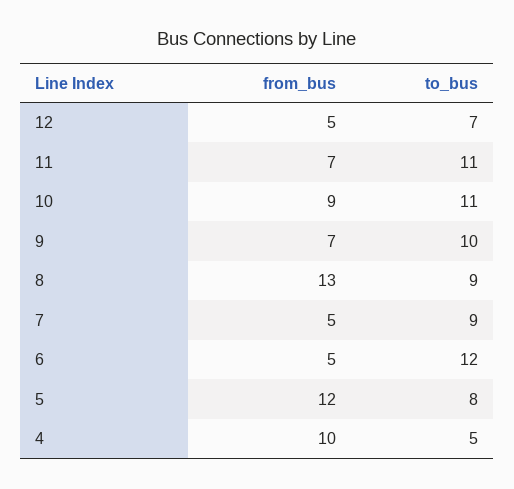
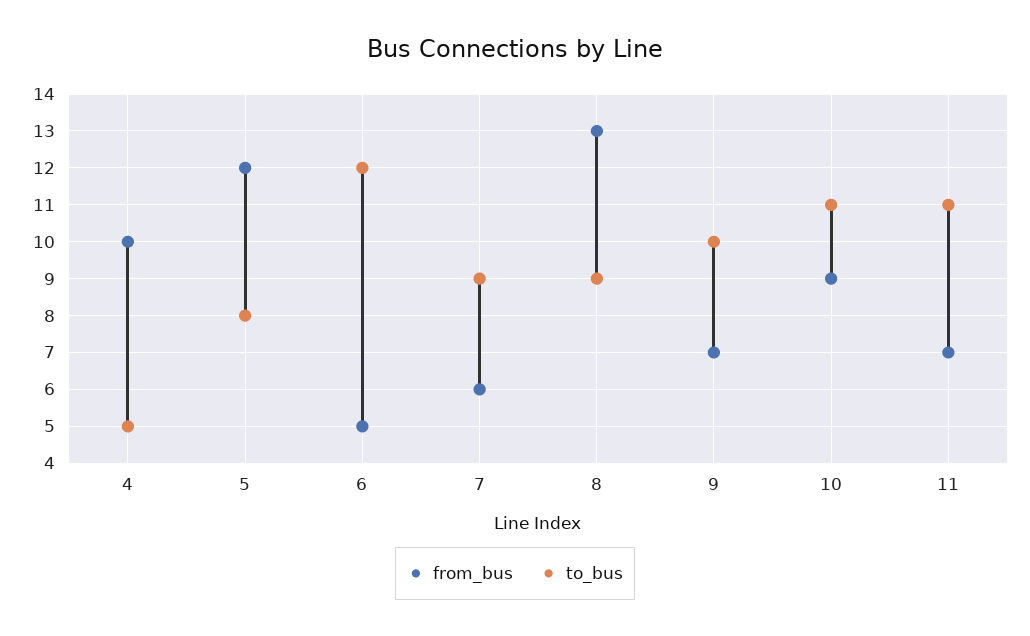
from_bus, 12: 5 -> none
to_bus, 12: 7 -> none
from_bus, 7: 5 -> 6

